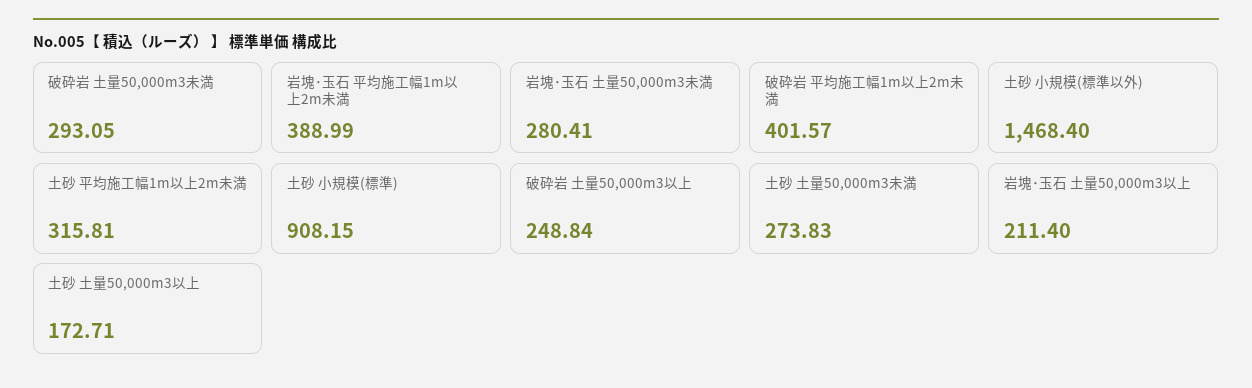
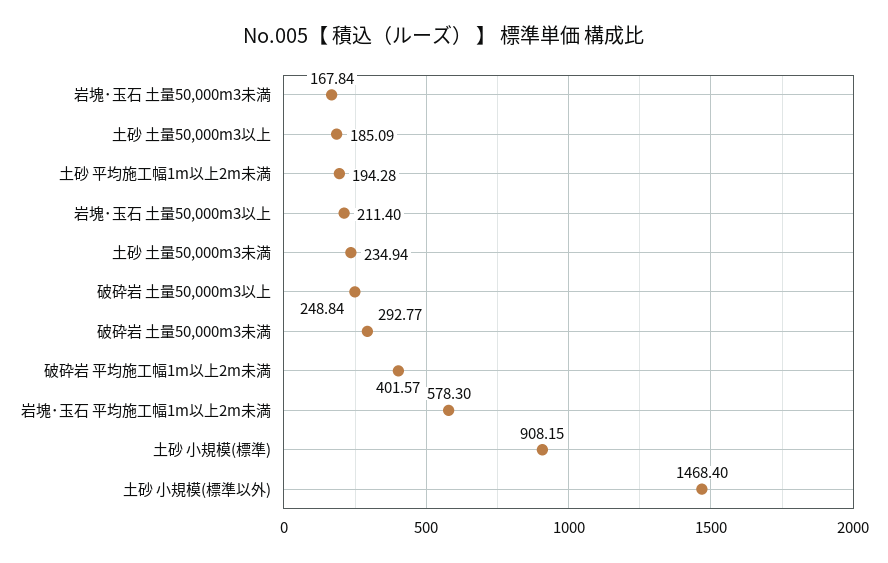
破砕岩 土量50,000m3未満: 293.05 -> 292.77
岩塊･玉石 平均施工幅1m以上2m未満: 388.99 -> 578.3
岩塊･玉石 土量50,000m3未満: 280.41 -> 167.84
土砂 平均施工幅1m以上2m未満: 315.81 -> 194.28
土砂 土量50,000m3未満: 273.83 -> 234.94
土砂 土量50,000m3以上: 172.71 -> 185.09

